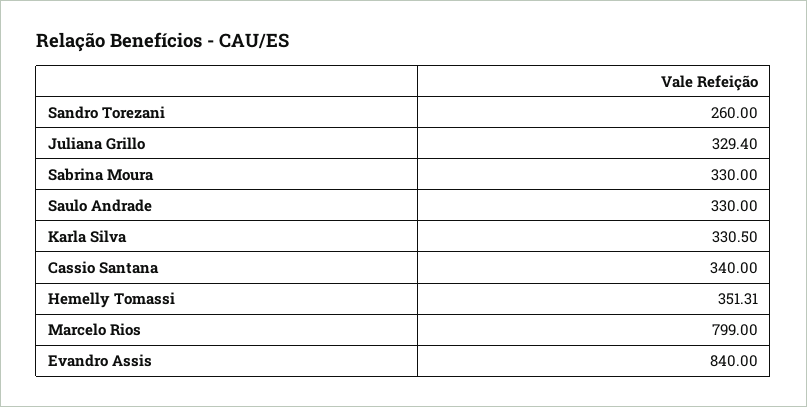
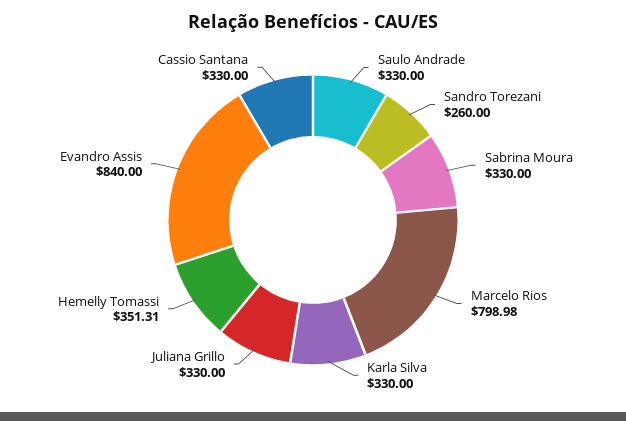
Juliana Grillo: 329.4 -> 330
Karla Silva: 330.5 -> 330
Cassio Santana: 340 -> 330
Marcelo Rios: 799 -> 798.98

